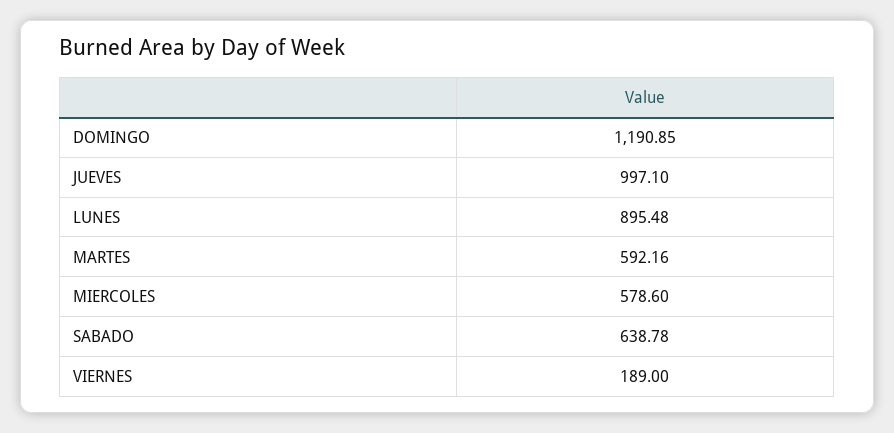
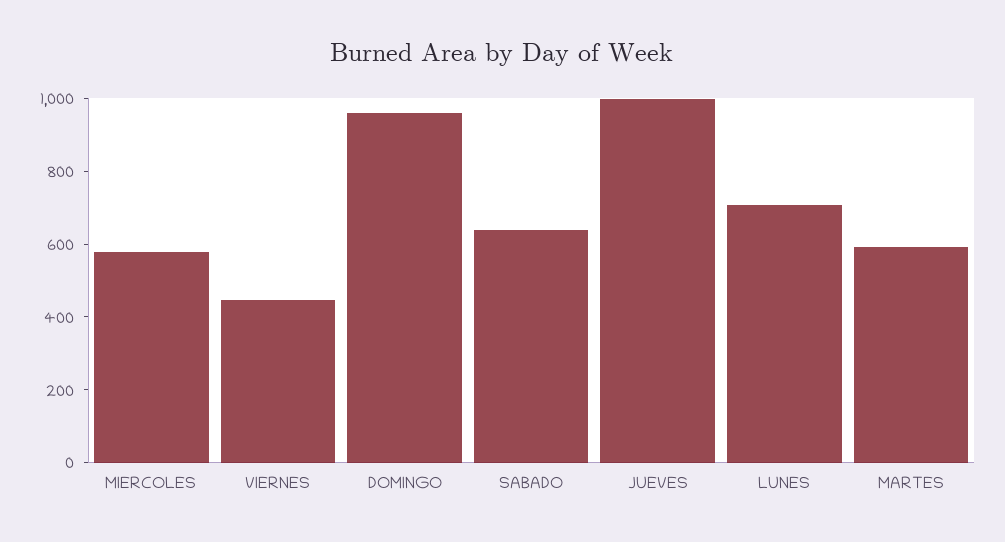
DOMINGO: 1190.85 -> 950
LUNES: 895.48 -> 700
VIERNES: 189 -> 450

